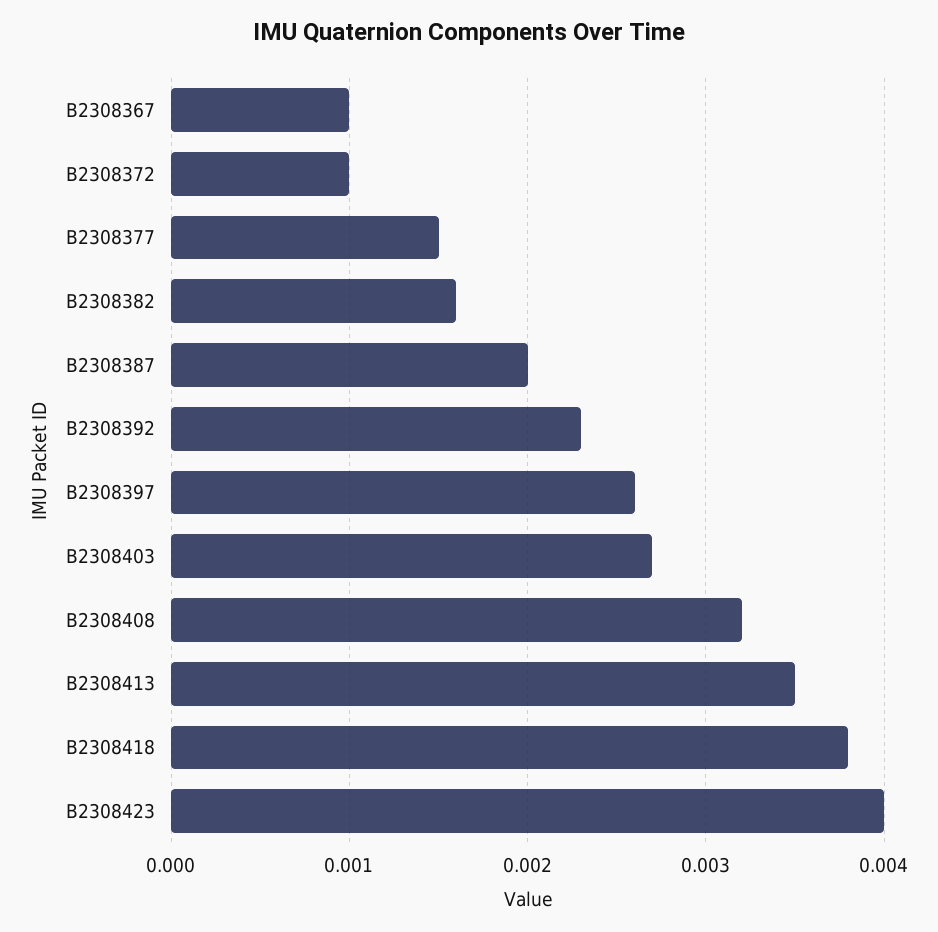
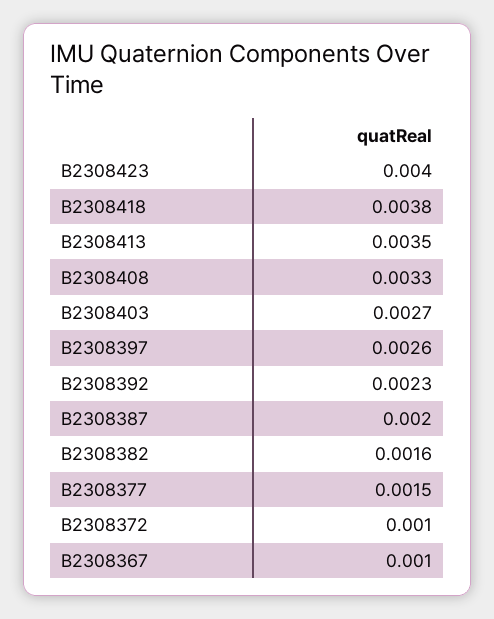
B2308408: 0.0032 -> 0.0033

